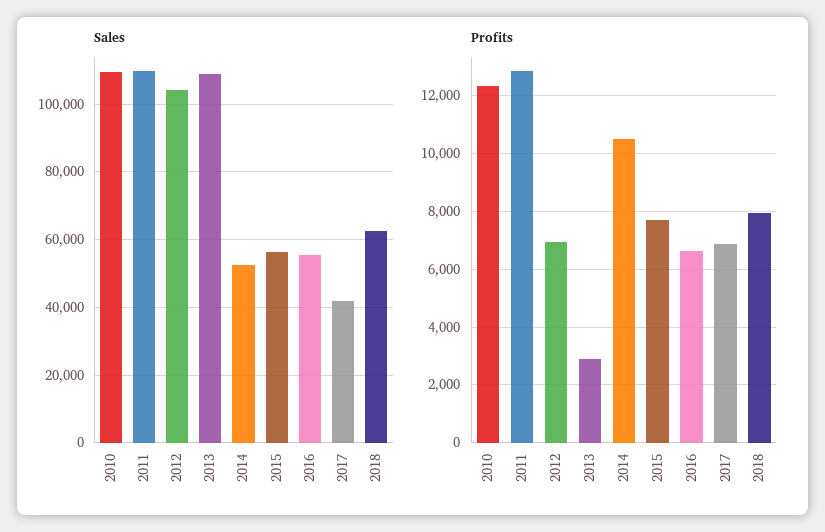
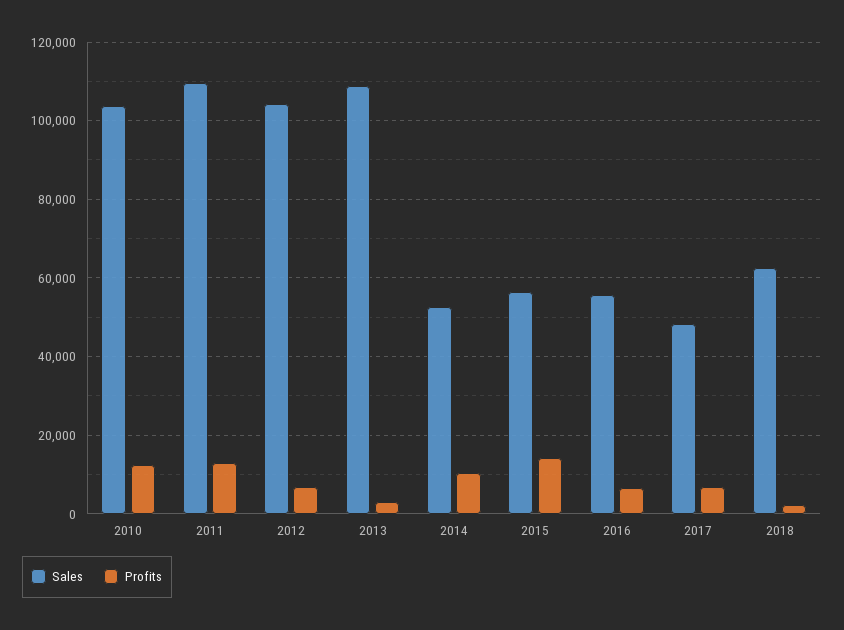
Sales, 2010: 110000 -> 104000
Sales, 2017: 42000 -> 48000
Profits, 2015: 7750 -> 14000
Profits, 2018: 8000 -> 2000

